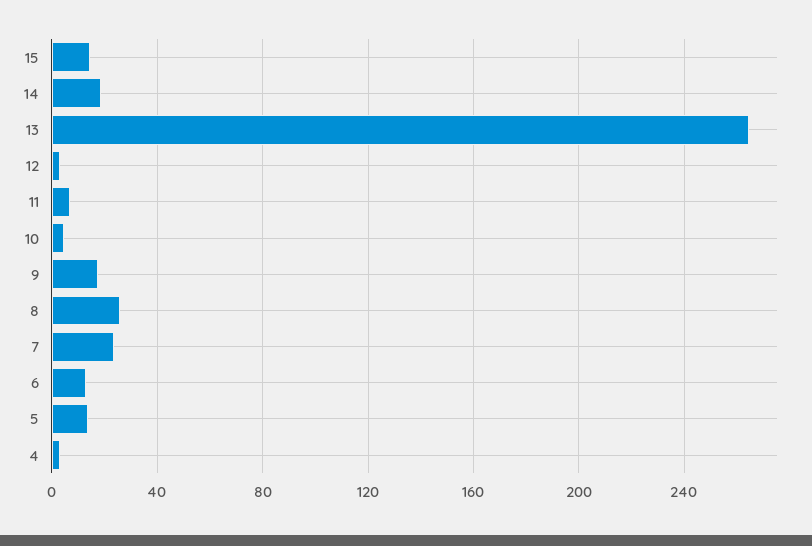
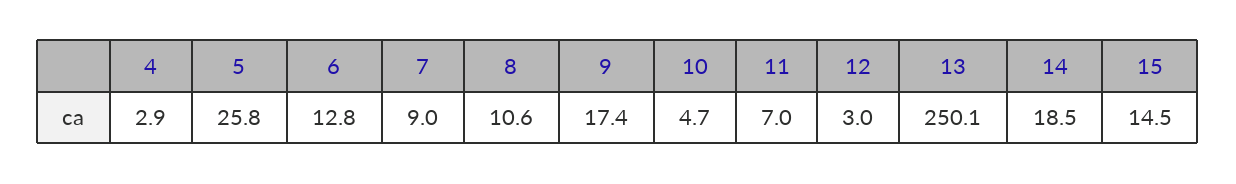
13: 265 -> 250.1
8: 25 -> 10.6
7: 25 -> 9
5: 15 -> 25.8

